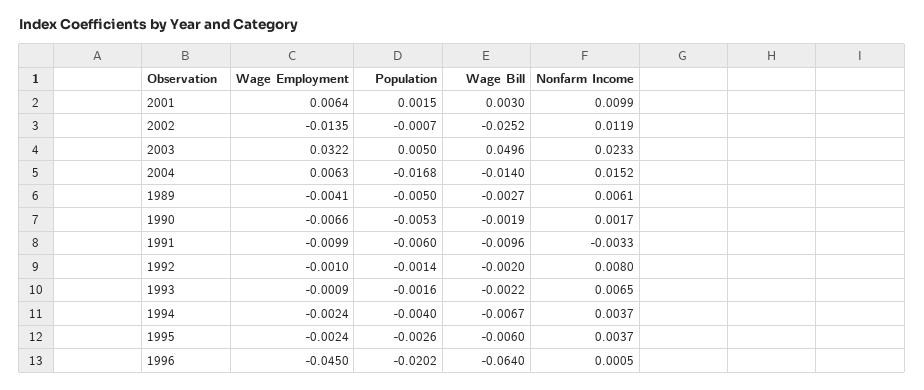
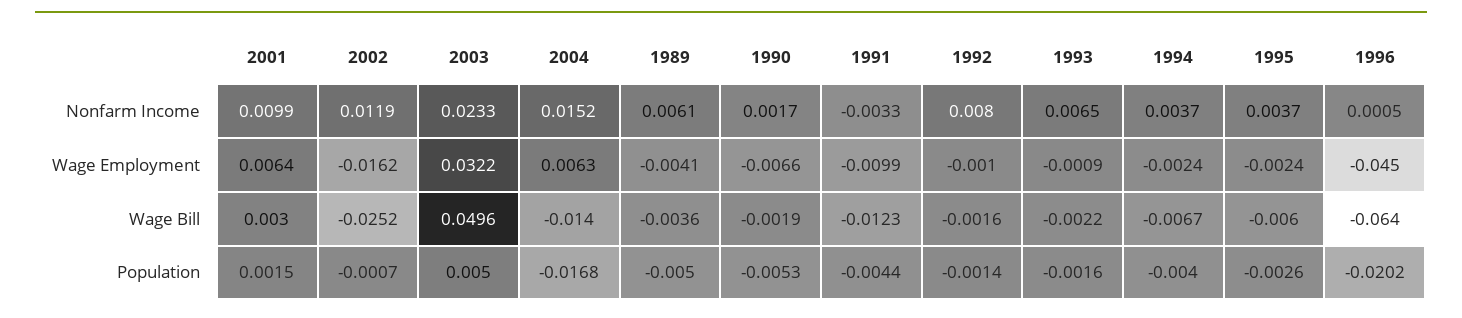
Wage Employment, 2002: -0.0135 -> -0.0162
Wage Bill, 1989: -0.0027 -> -0.0036
Population, 1991: -0.006 -> -0.0044
Wage Bill, 1991: -0.0096 -> -0.0123
Wage Bill, 1992: -0.002 -> -0.0016

